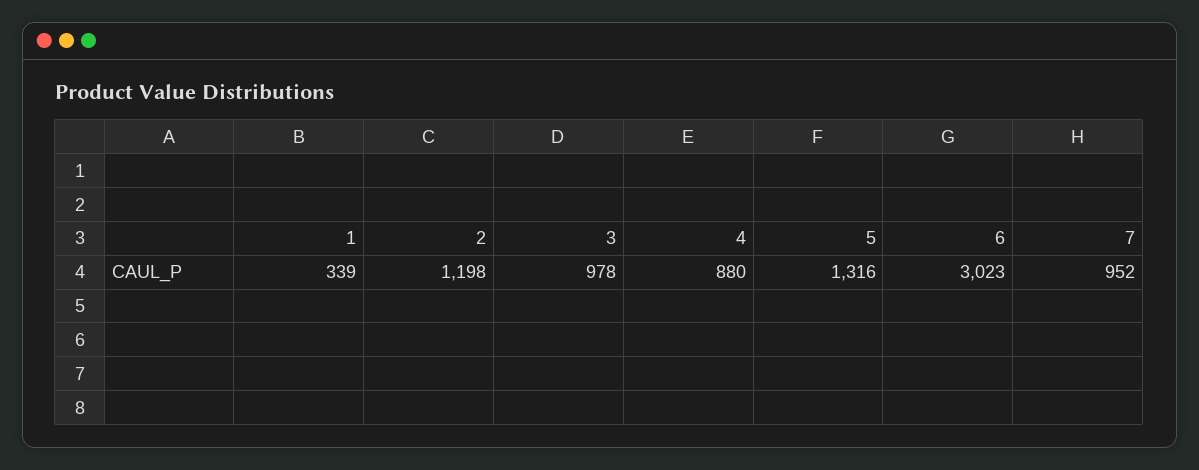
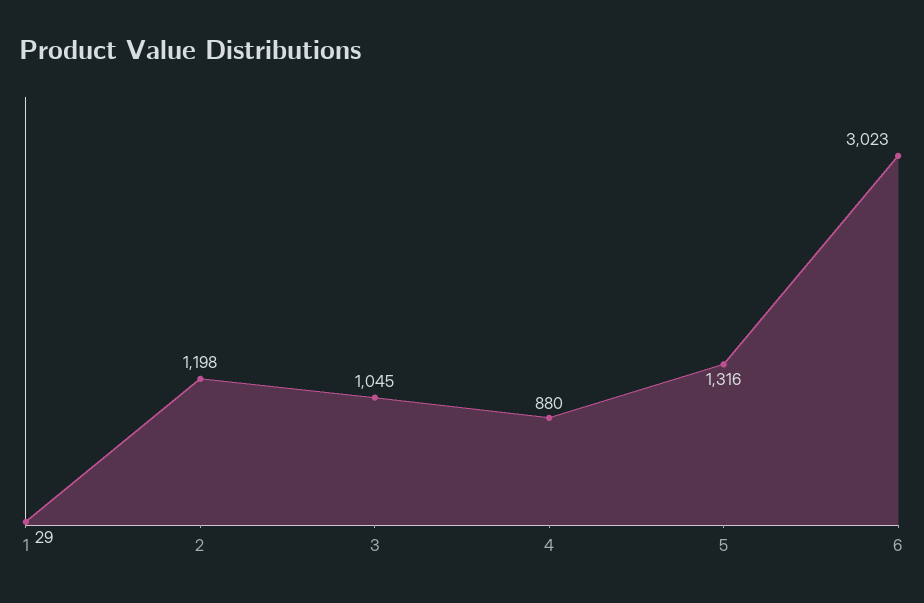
1: 339 -> 29
3: 978 -> 1045
7: 952 -> none

